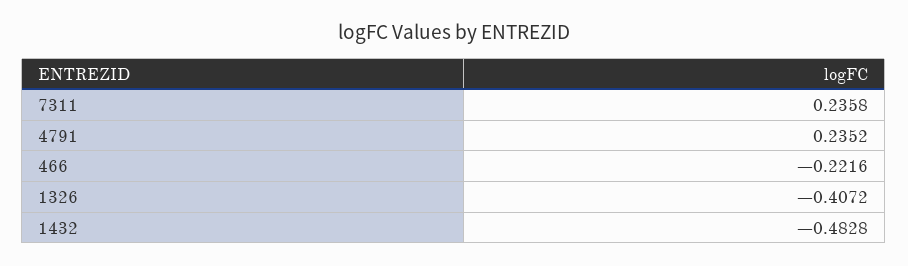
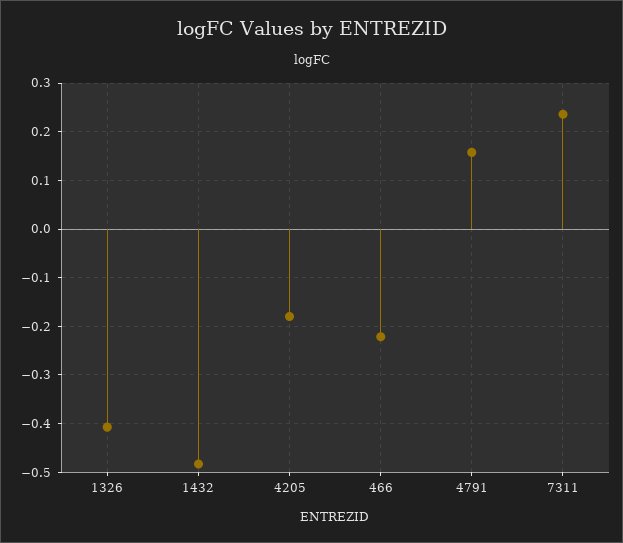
4791: 0.2352 -> 0.16
4205: none -> -0.18

